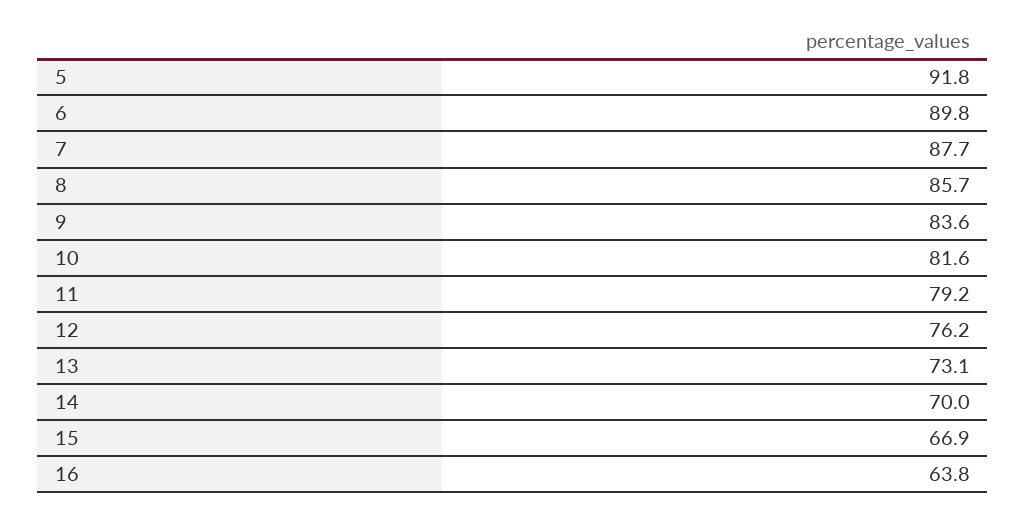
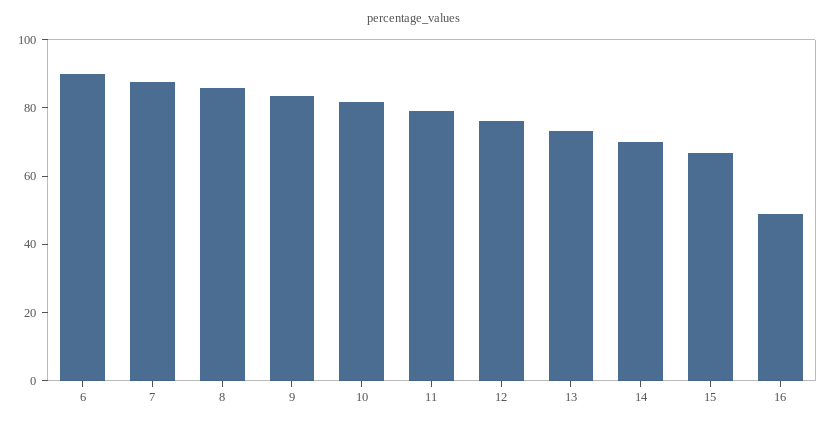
5: 91.8 -> none
16: 63.8 -> 50

